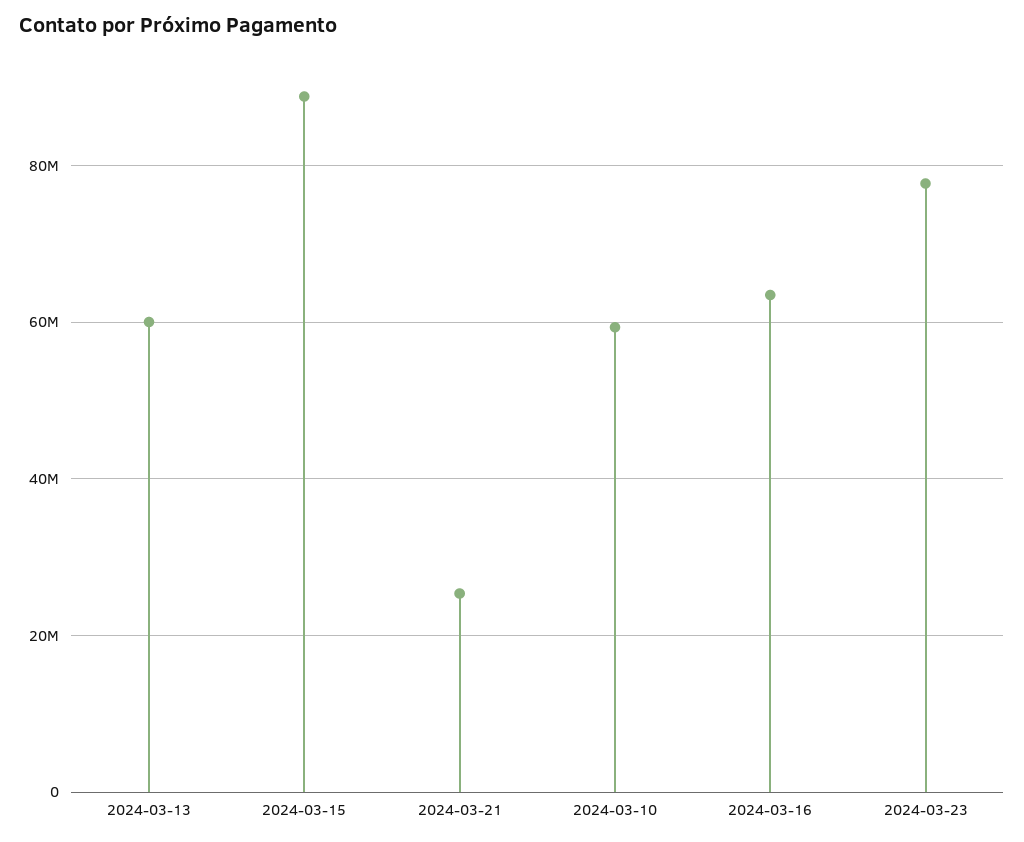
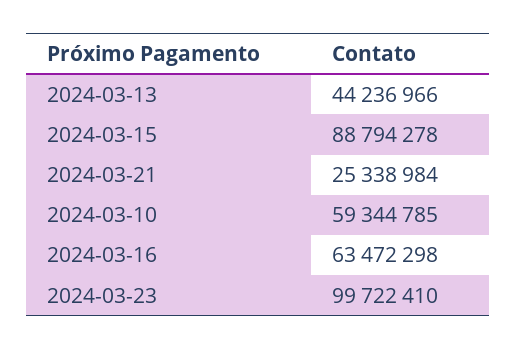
2024-03-13: 60000000 -> 44236966
2024-03-23: 78000000 -> 99722410

